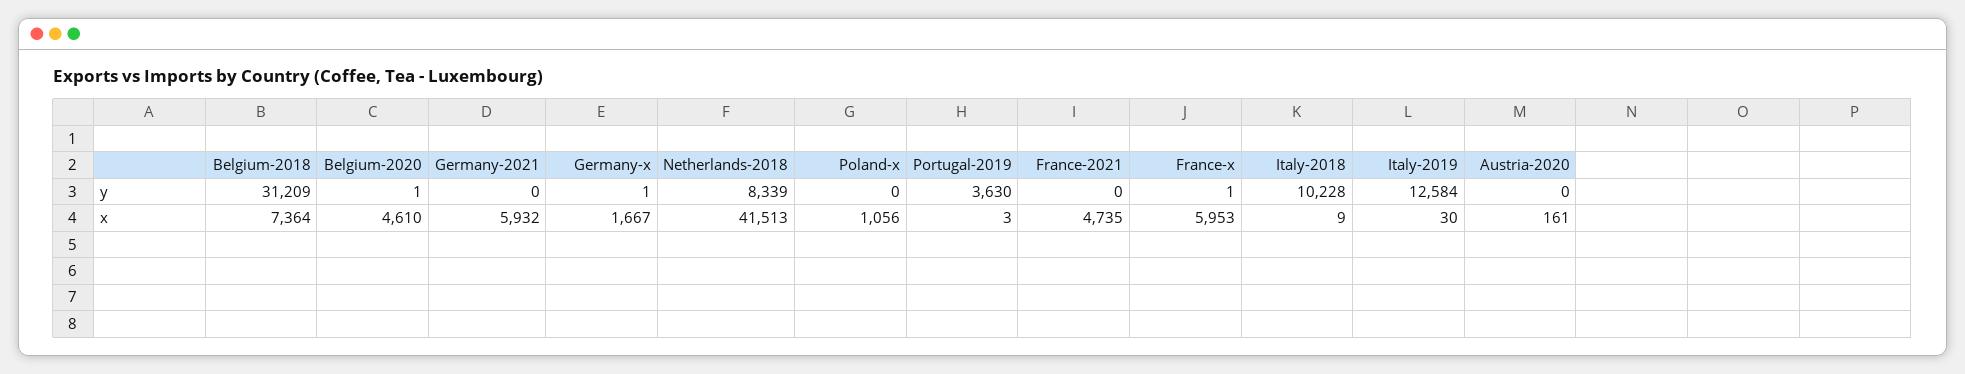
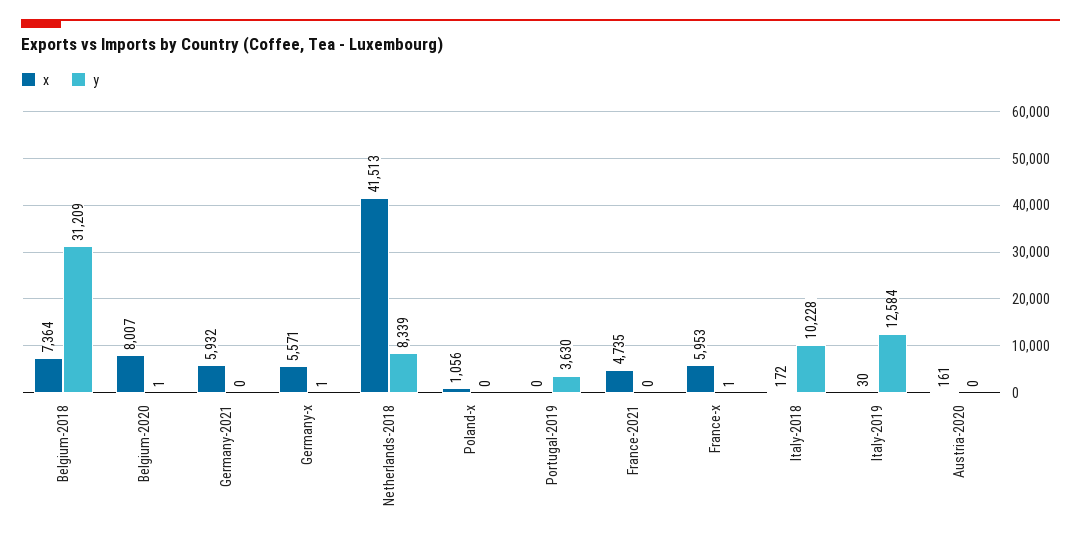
x, Belgium-2020: 4610 -> 8007
x, Germany-x: 1667 -> 5571
x, Portugal-2019: 3 -> 0
x, Italy-2018: 9 -> 172

